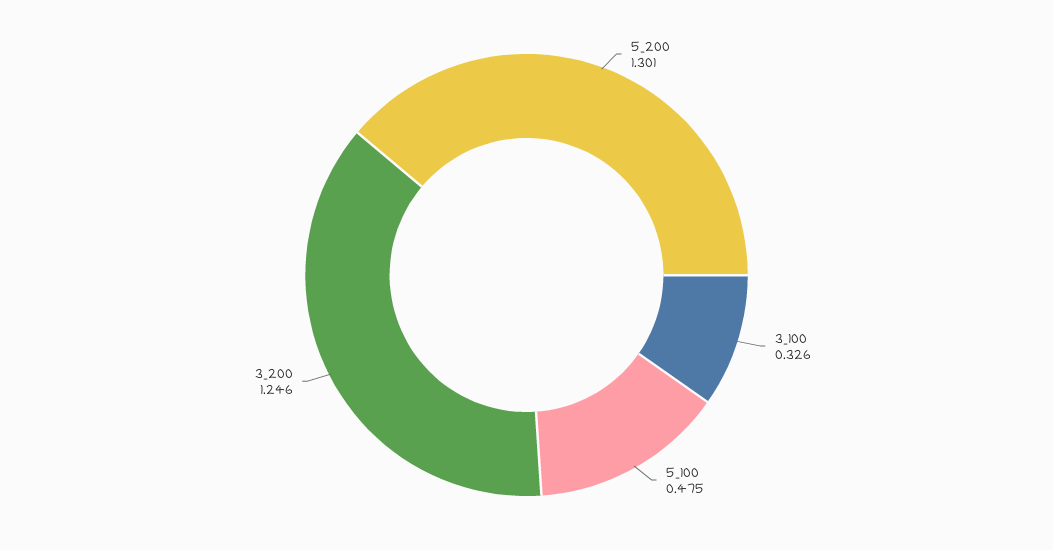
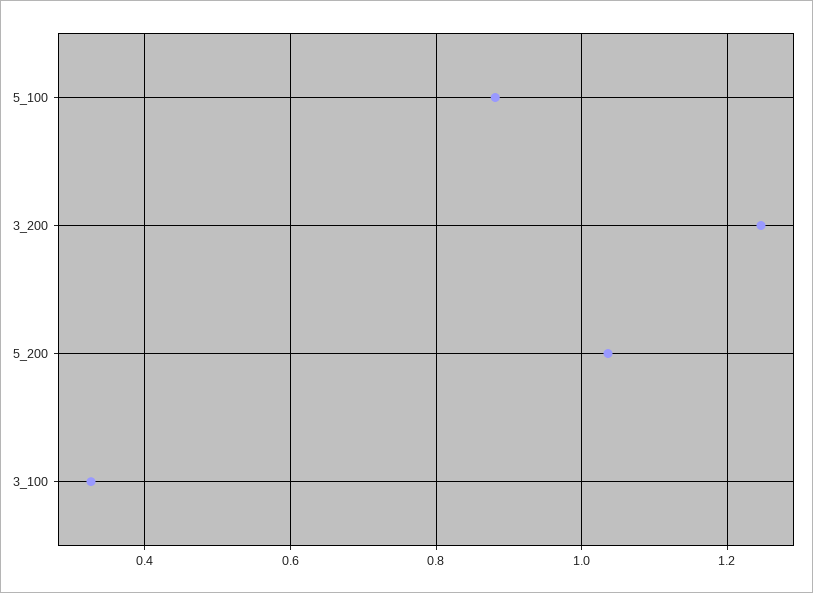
5_200: 1.301 -> 1.04
5_100: 0.475 -> 0.88

